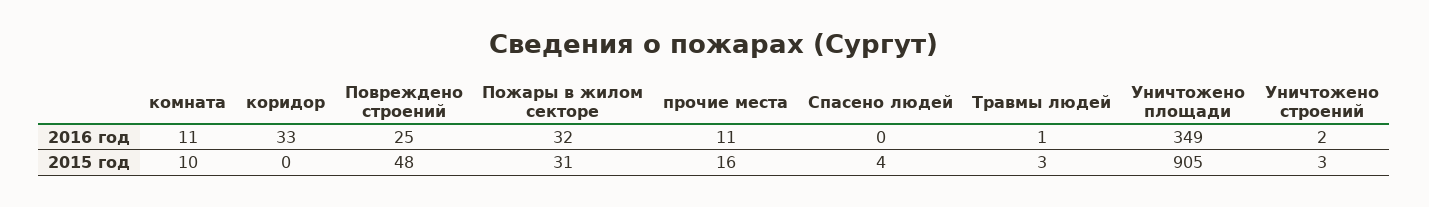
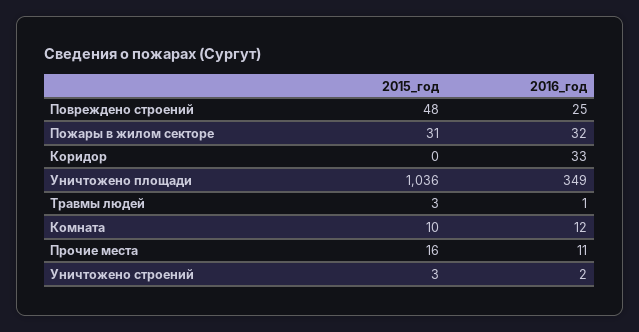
комната, 2016 год: 11 -> 12
Спасено людей, 2016 год: 0 -> none
Спасено людей, 2015 год: 4 -> none
Уничтожено площади, 2015 год: 905 -> 1036

